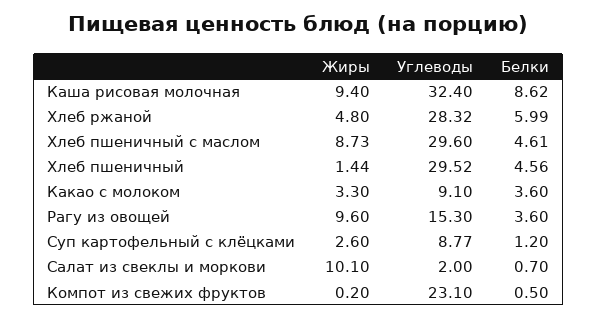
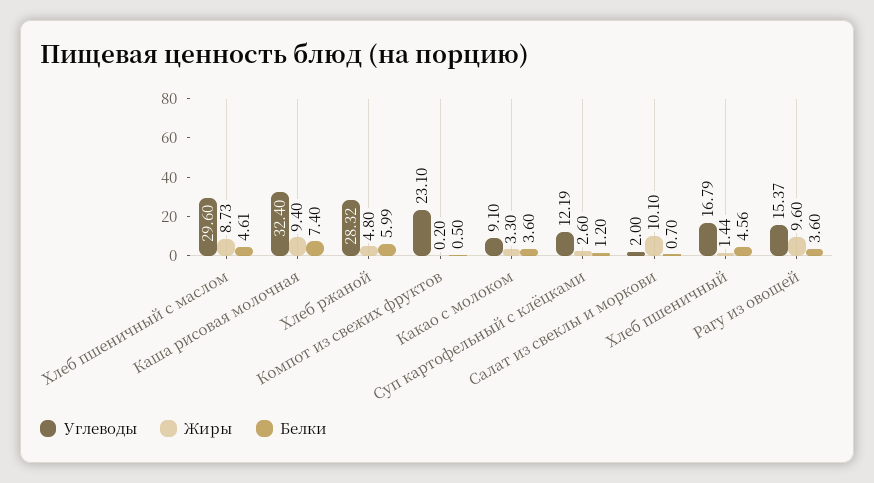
Белки, Каша рисовая молочная: 8.62 -> 7.4
Углеводы, Хлеб пшеничный: 29.52 -> 16.79
Углеводы, Рагу из овощей: 15.3 -> 15.37
Углеводы, Суп картофельный с клёцками: 8.77 -> 12.19

